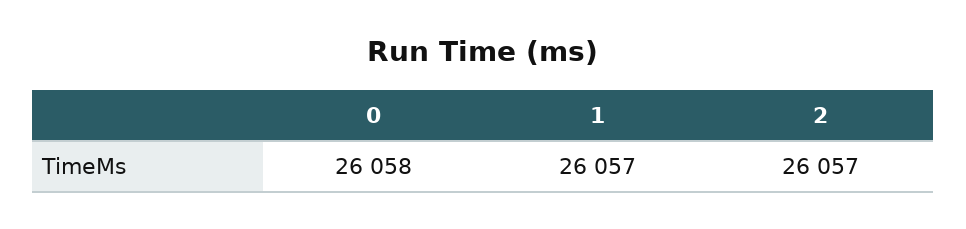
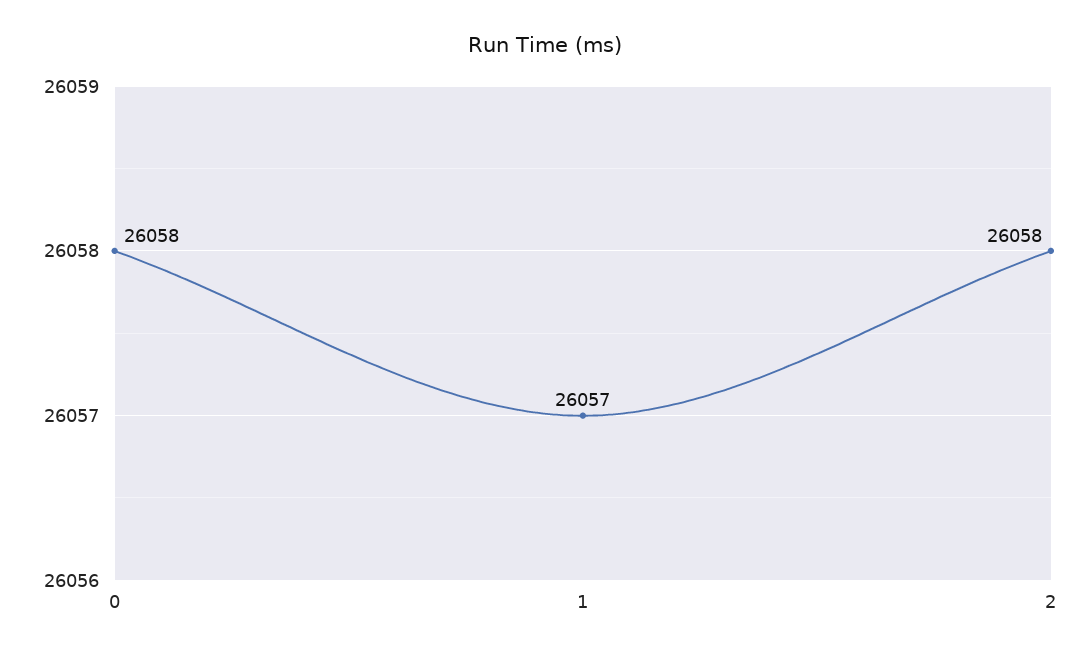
2: 26057 -> 26058

